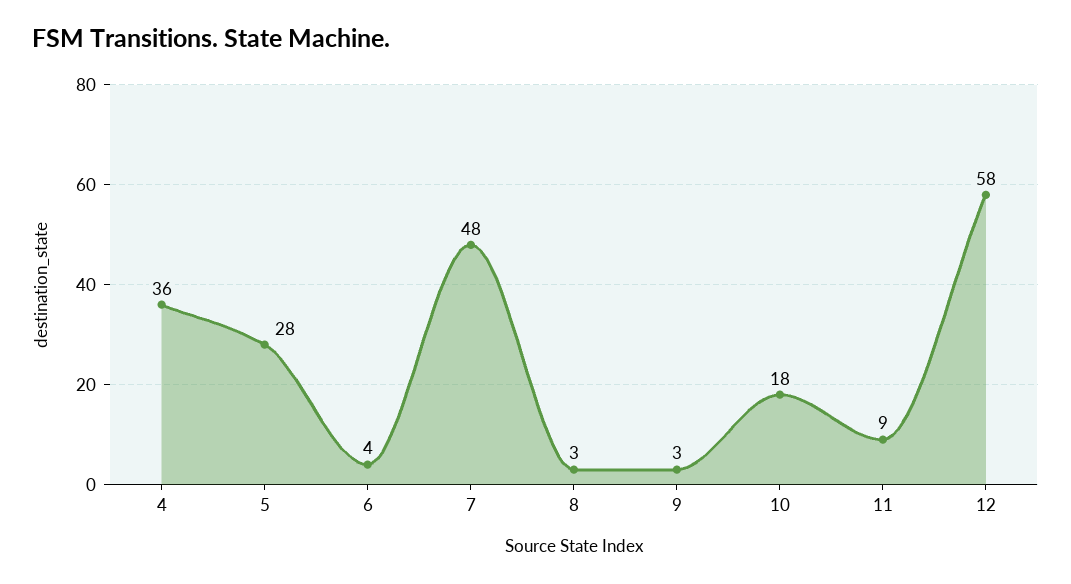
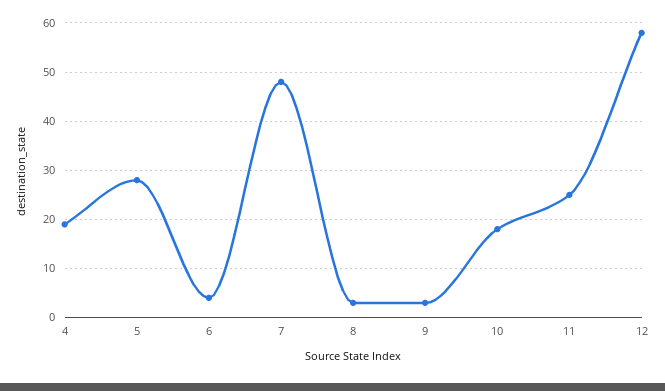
4: 36 -> 20
11: 9 -> 25

